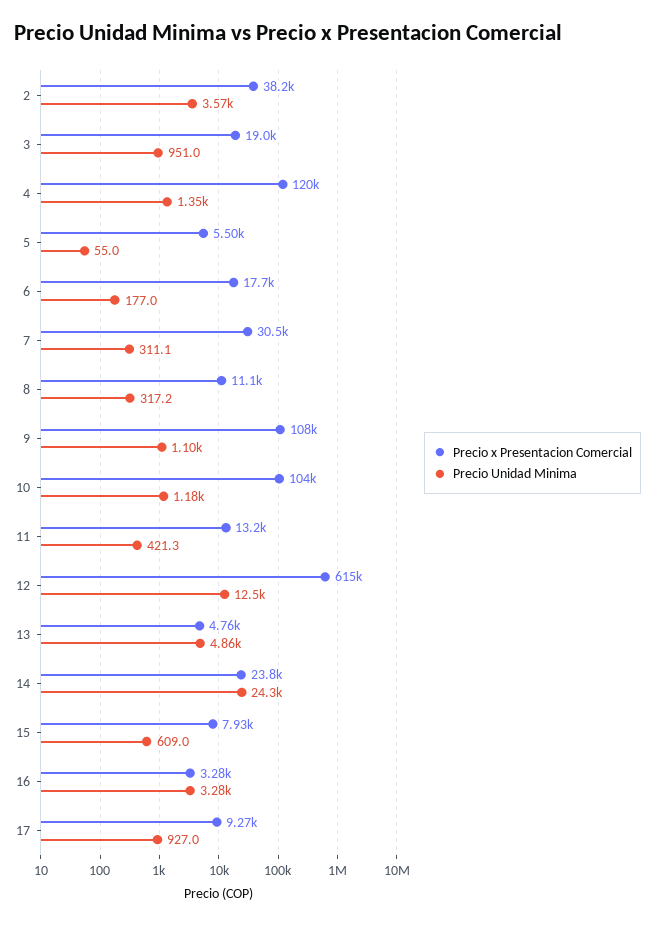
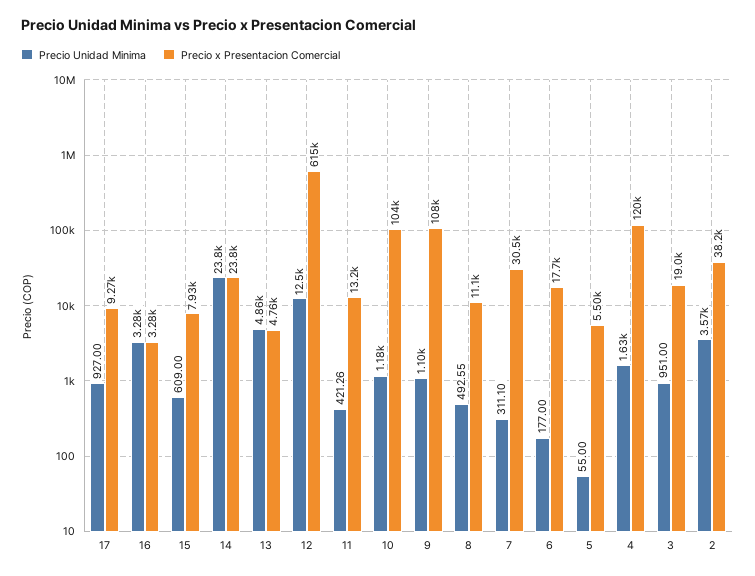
Precio Unidad Minima, 4: 1350 -> 1630
Precio Unidad Minima, 8: 317.2 -> 492.55
Precio Unidad Minima, 14: 24300 -> 23800

